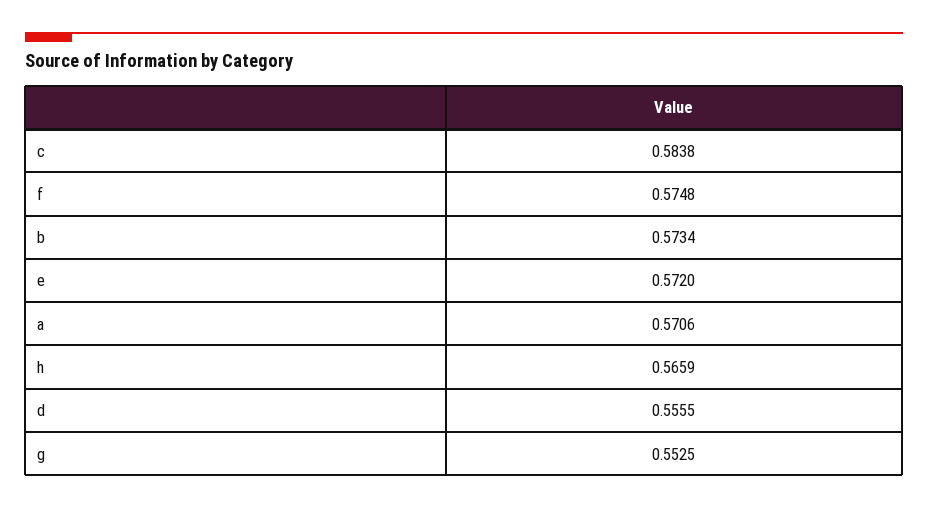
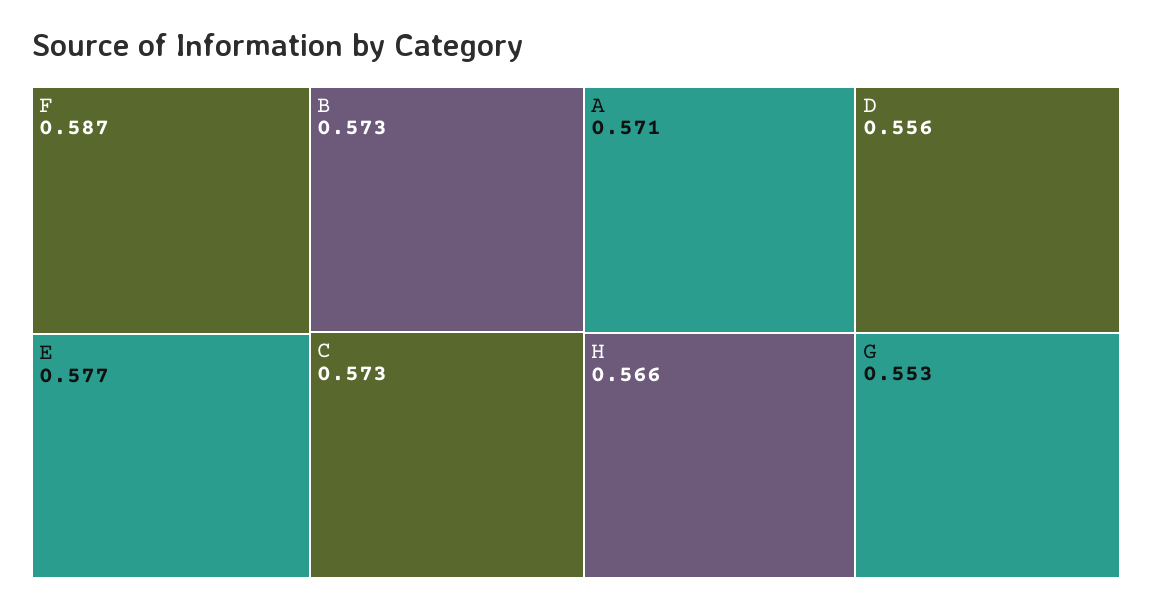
c: 0.5838 -> 0.573
f: 0.5748 -> 0.587
e: 0.572 -> 0.577

